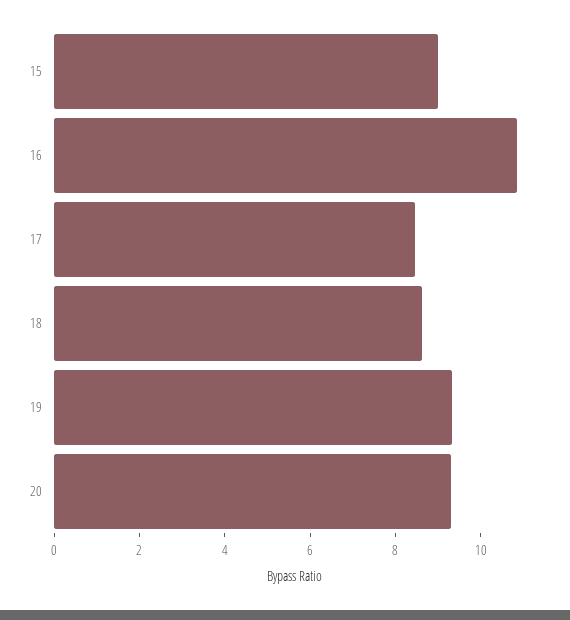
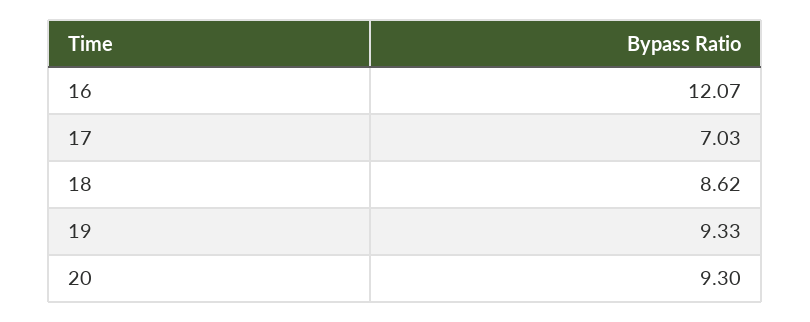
15: 9 -> none
16: 11 -> 12.07
17: 8.5 -> 7.03

